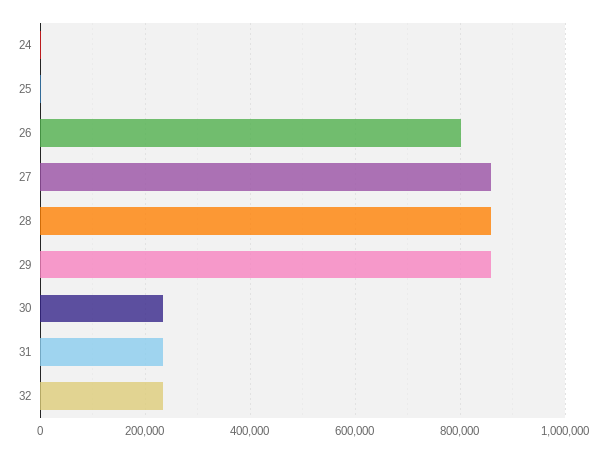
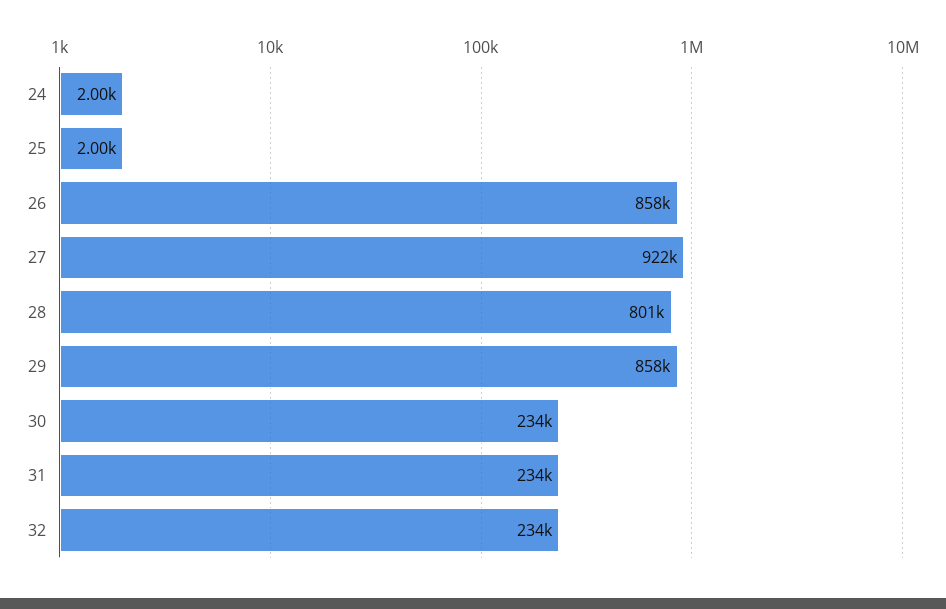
26: 800000 -> 858000
27: 860000 -> 922000
28: 860000 -> 801000

